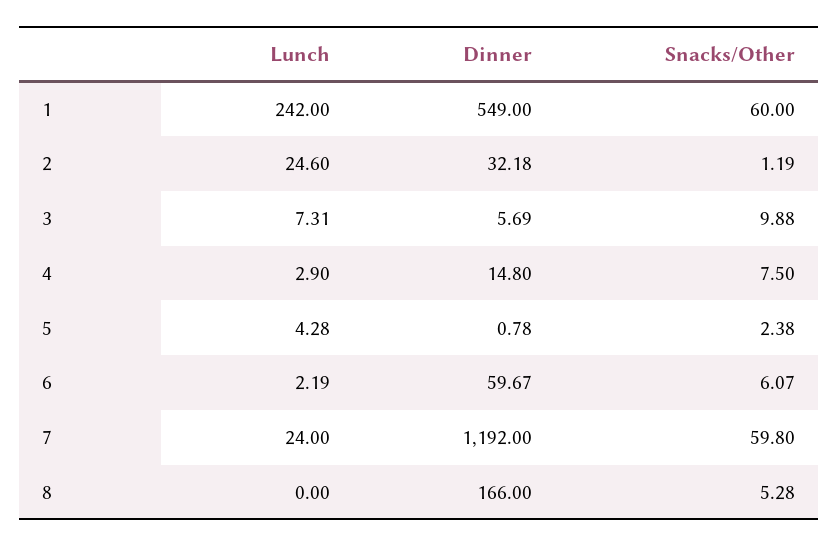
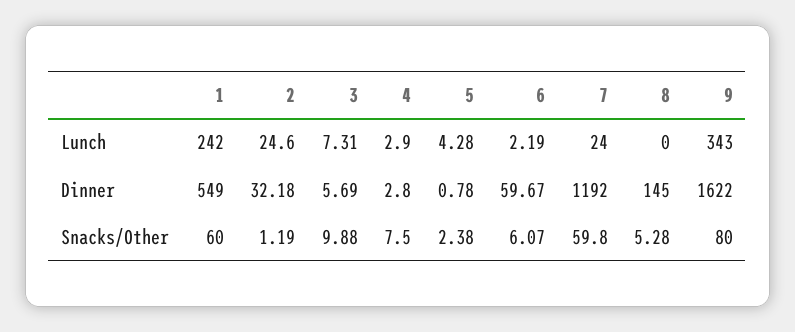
Dinner, 4: 14.8 -> 2.8
Dinner, 8: 166 -> 145
Lunch, 9: none -> 343
Dinner, 9: none -> 1622
Snacks/Other, 9: none -> 80

